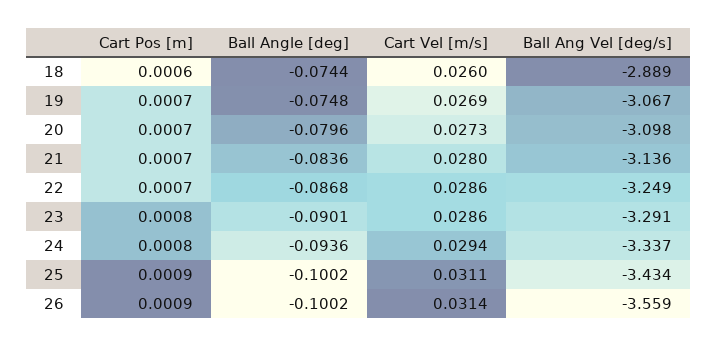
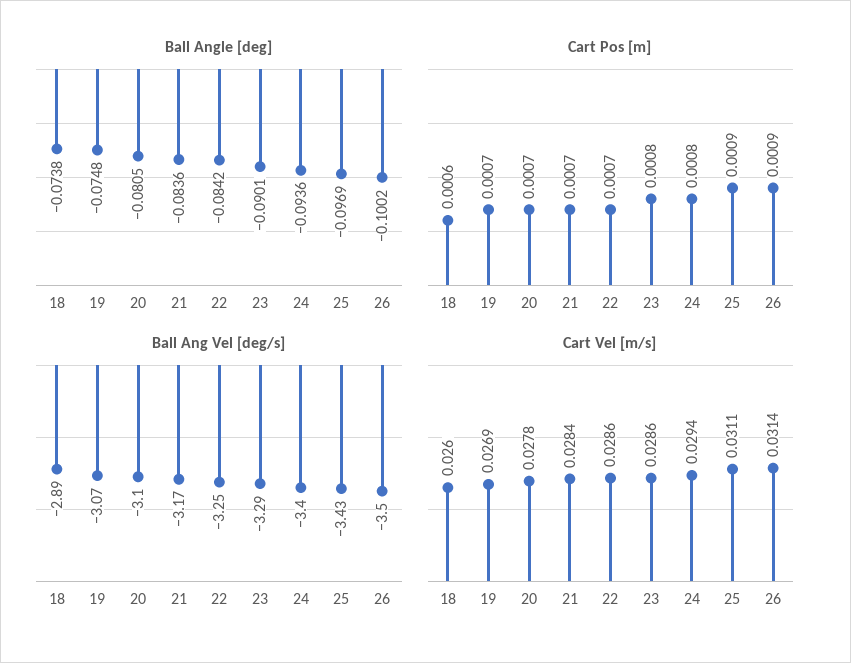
Ball Angle [deg], 18: -0.0744 -> -0.0738
Ball Angle [deg], 20: -0.0796 -> -0.0805
Cart Vel [m/s], 20: 0.0273 -> 0.0278
Cart Vel [m/s], 21: 0.028 -> 0.0284
Ball Ang Vel [deg/s], 21: -3.136 -> -3.17
Ball Angle [deg], 22: -0.0868 -> -0.0842
Ball Ang Vel [deg/s], 24: -3.337 -> -3.4
Ball Angle [deg], 25: -0.1002 -> -0.0969
Ball Ang Vel [deg/s], 26: -3.559 -> -3.5

